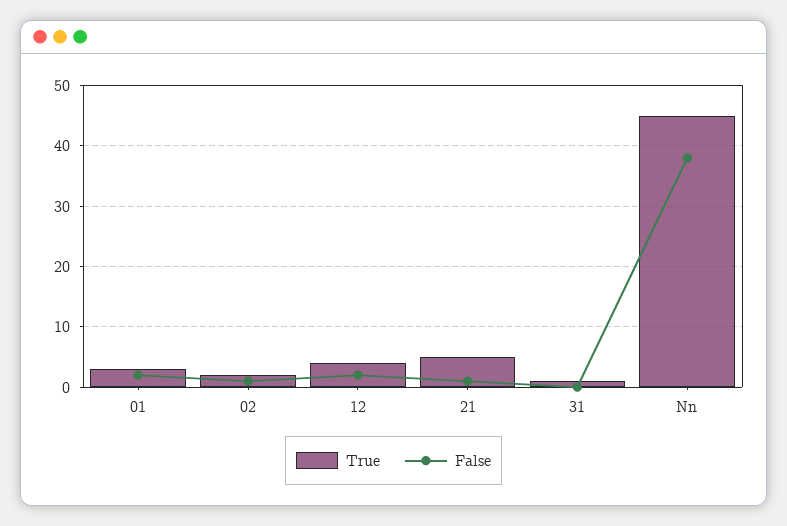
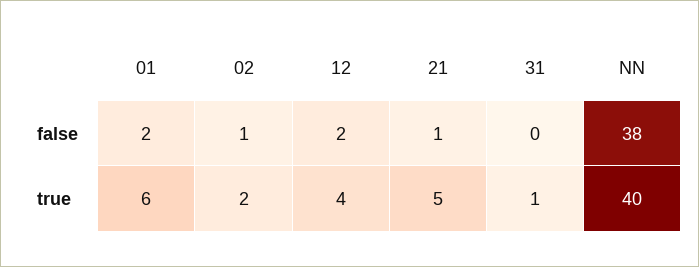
True, 01: 3 -> 6
True, Nn: 45 -> 40

